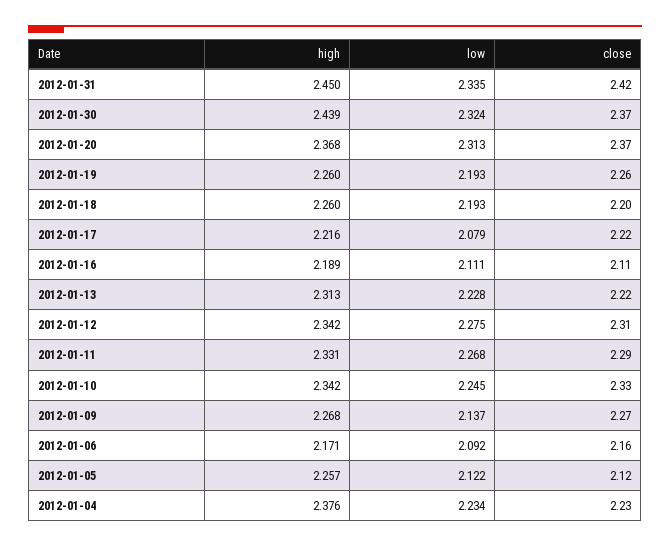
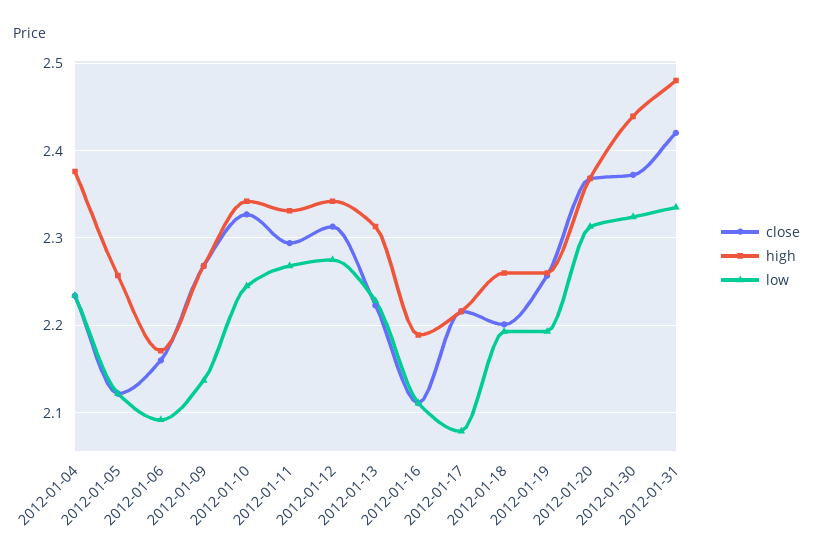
high, 2012-01-31: 2.45 -> 2.48

